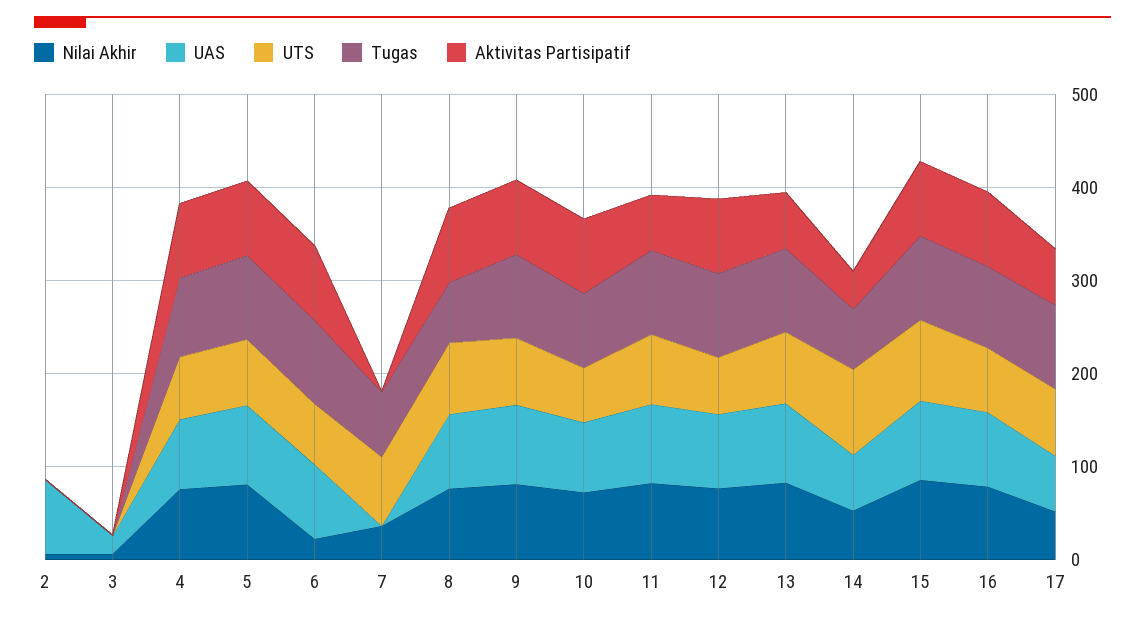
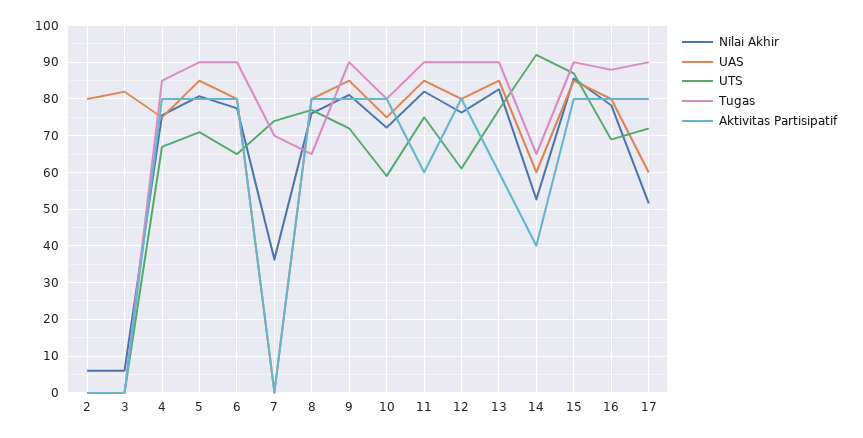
UAS, 3: 20 -> 82
Nilai Akhir, 6: 20 -> 78
Aktivitas Partisipatif, 17: 60 -> 80

